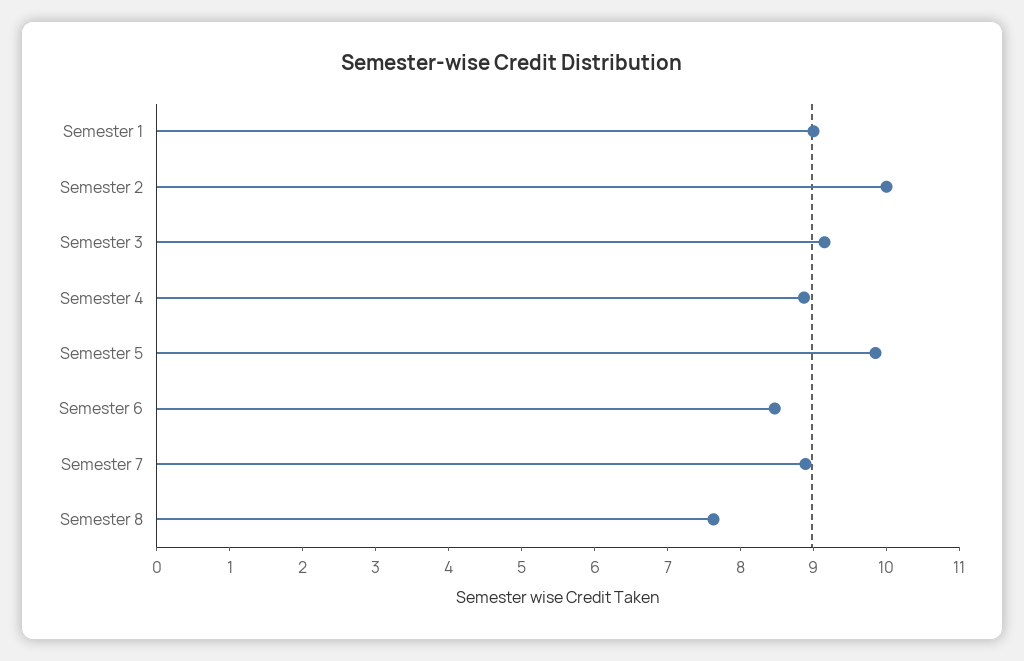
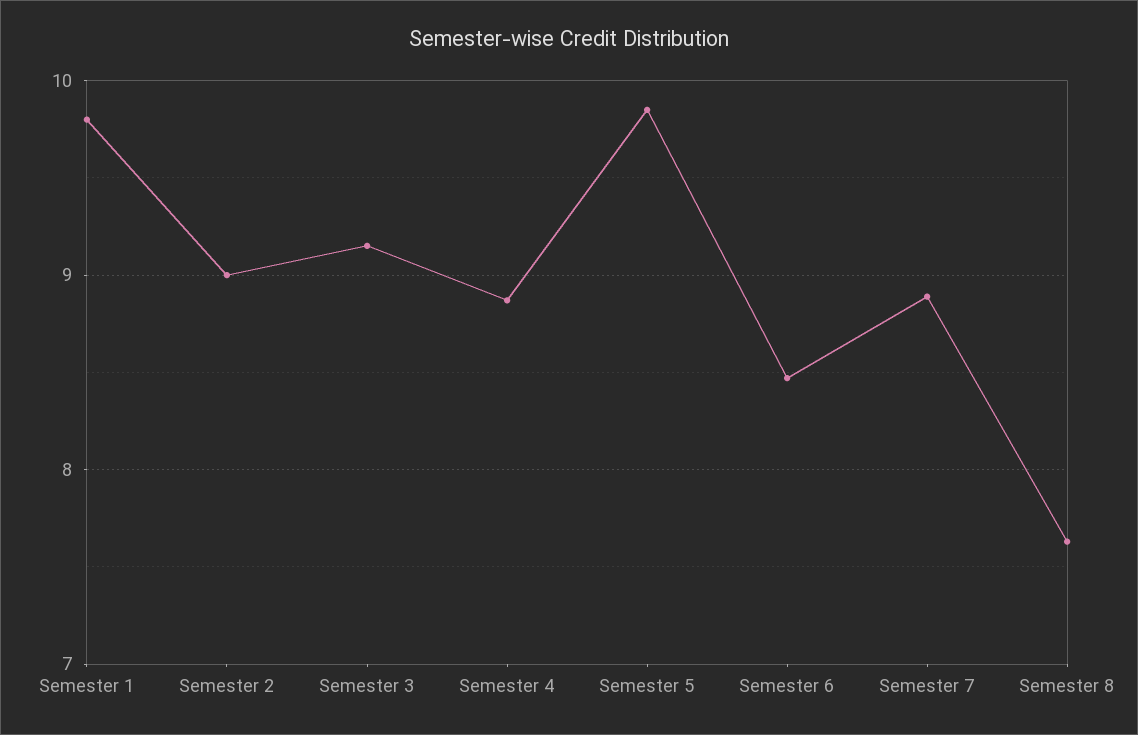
Semester 1: 9 -> 9.8
Semester 2: 10 -> 9

